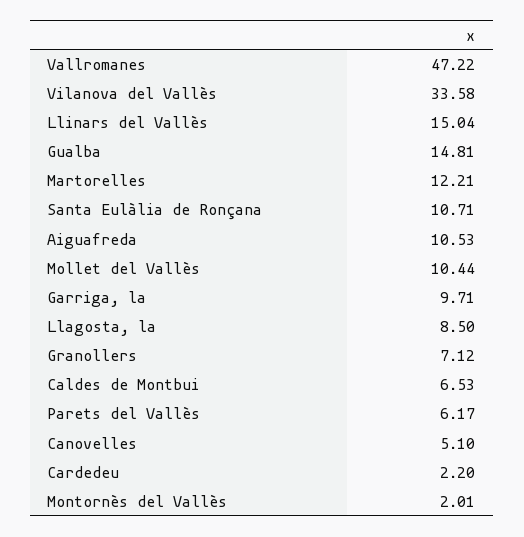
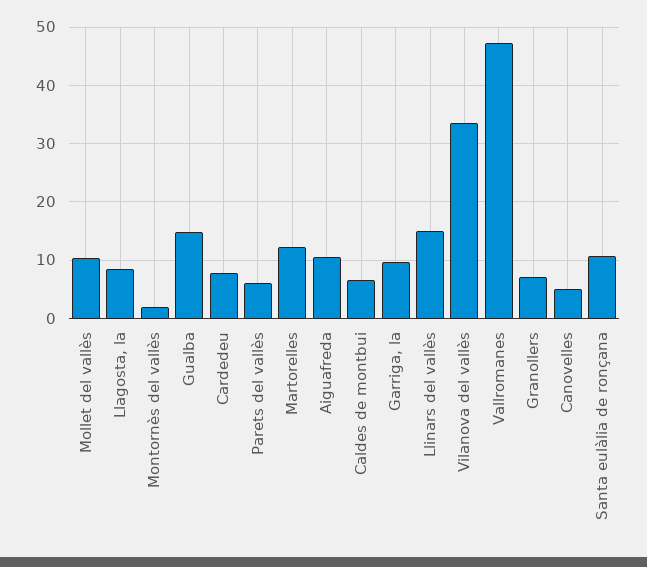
Cardedeu: 2.2 -> 8

